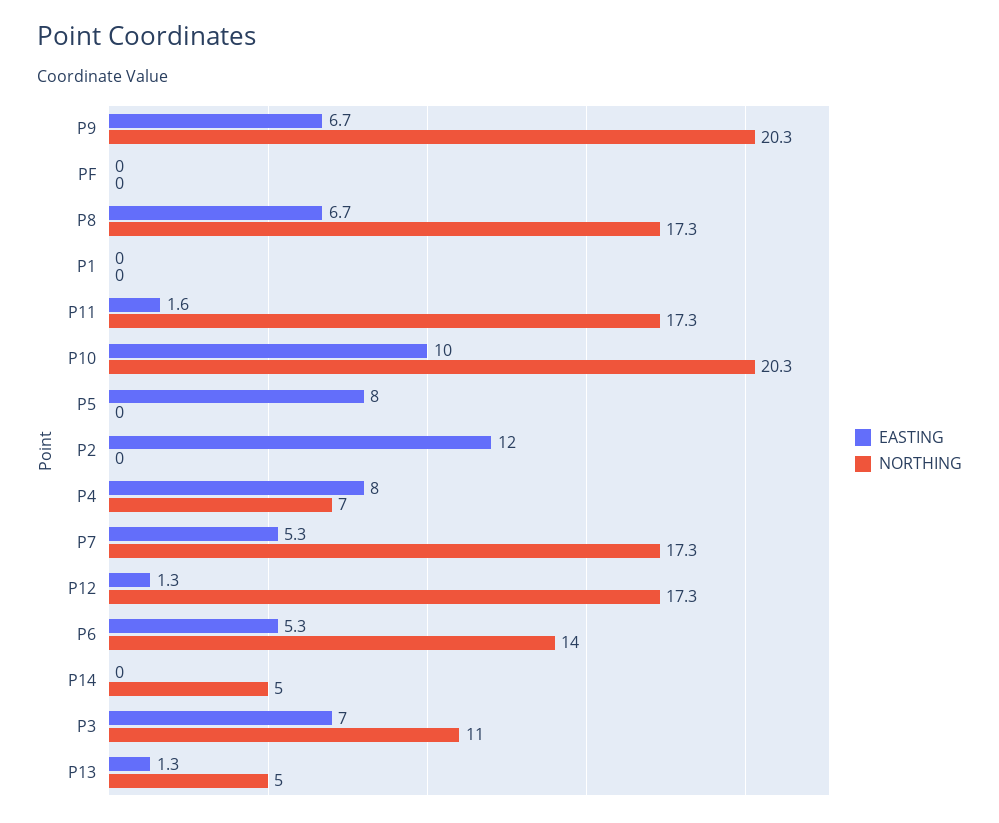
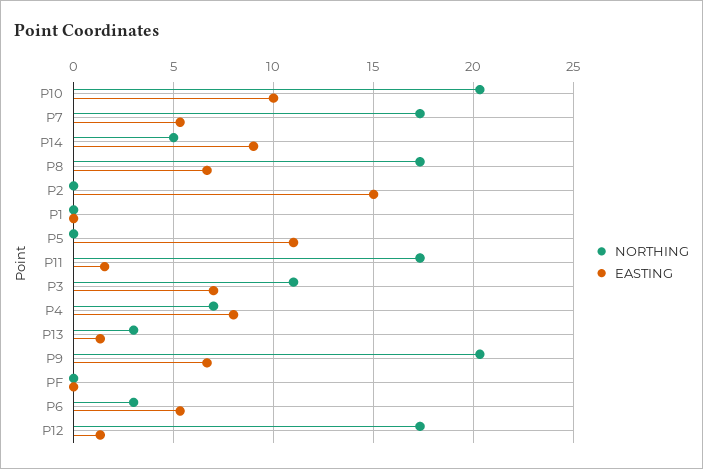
EASTING, P5: 8 -> 11
EASTING, P2: 12 -> 15
NORTHING, P6: 14 -> 3
EASTING, P14: 0 -> 9
NORTHING, P13: 5 -> 3

